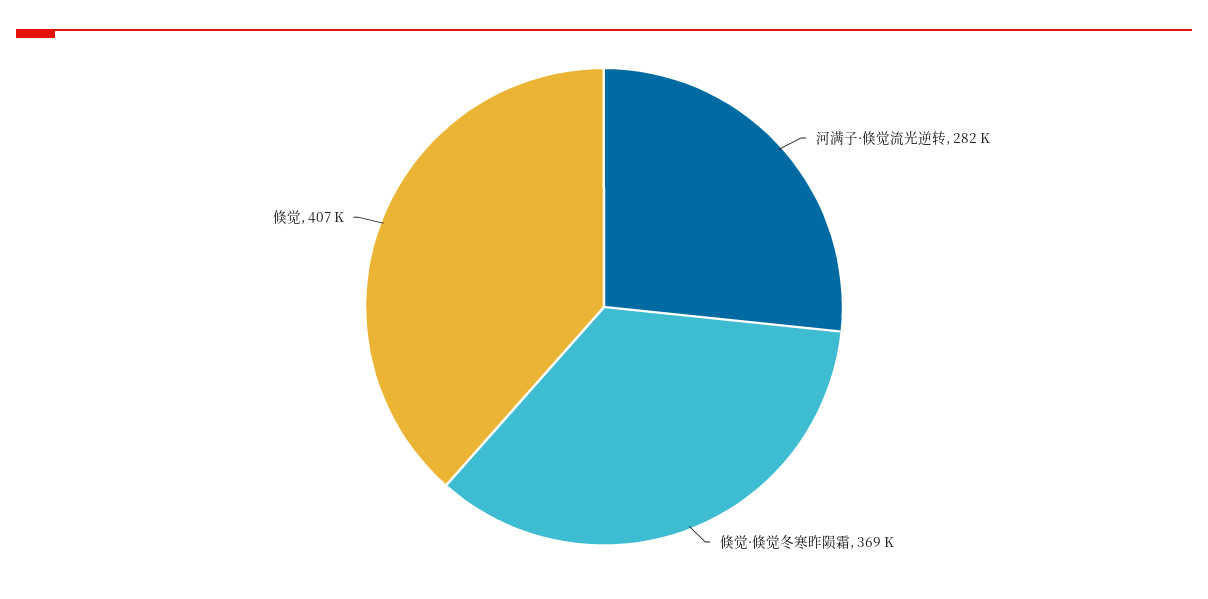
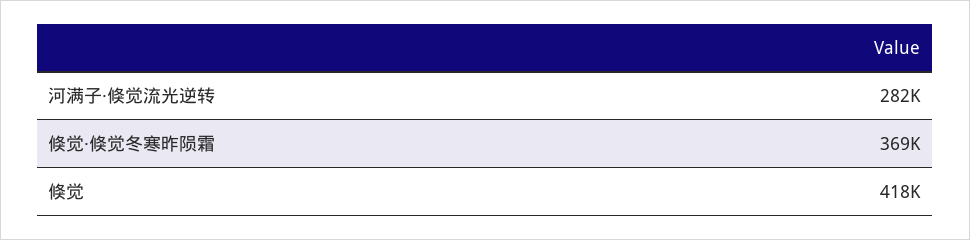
倏觉: 407000 -> 418000

